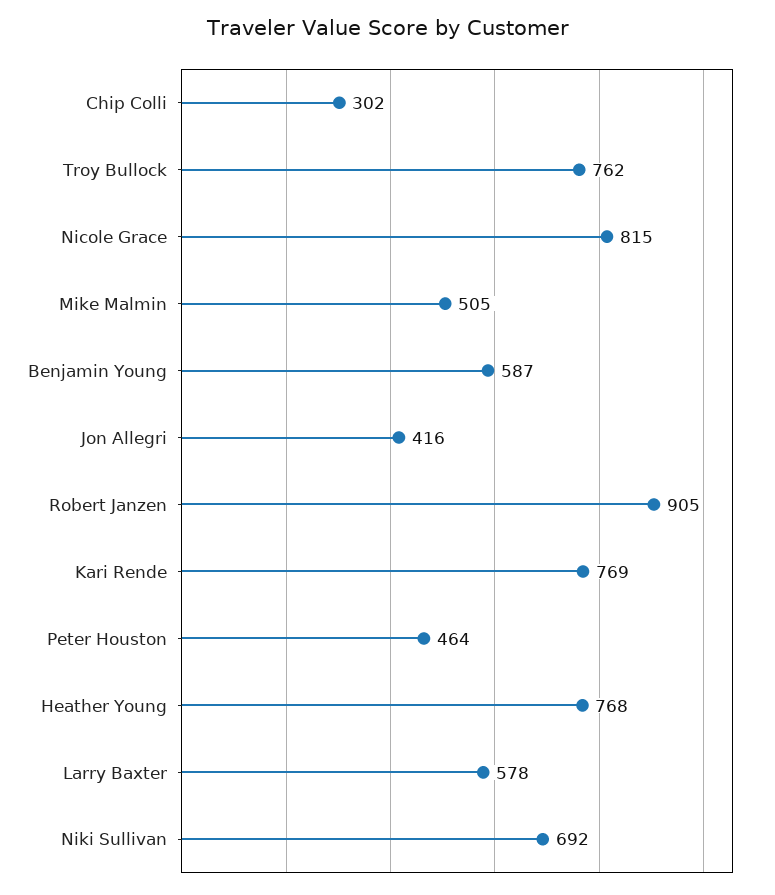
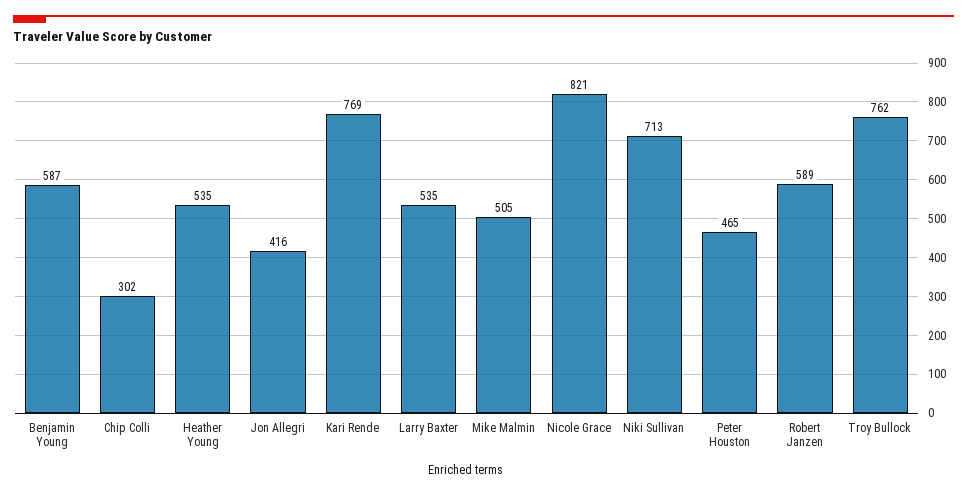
Nicole Grace: 815 -> 821
Robert Janzen: 905 -> 589
Peter Houston: 464 -> 465
Heather Young: 768 -> 535
Larry Baxter: 578 -> 535
Niki Sullivan: 692 -> 713

